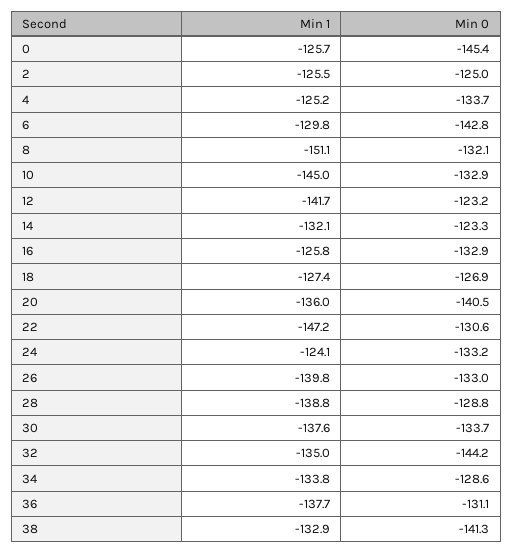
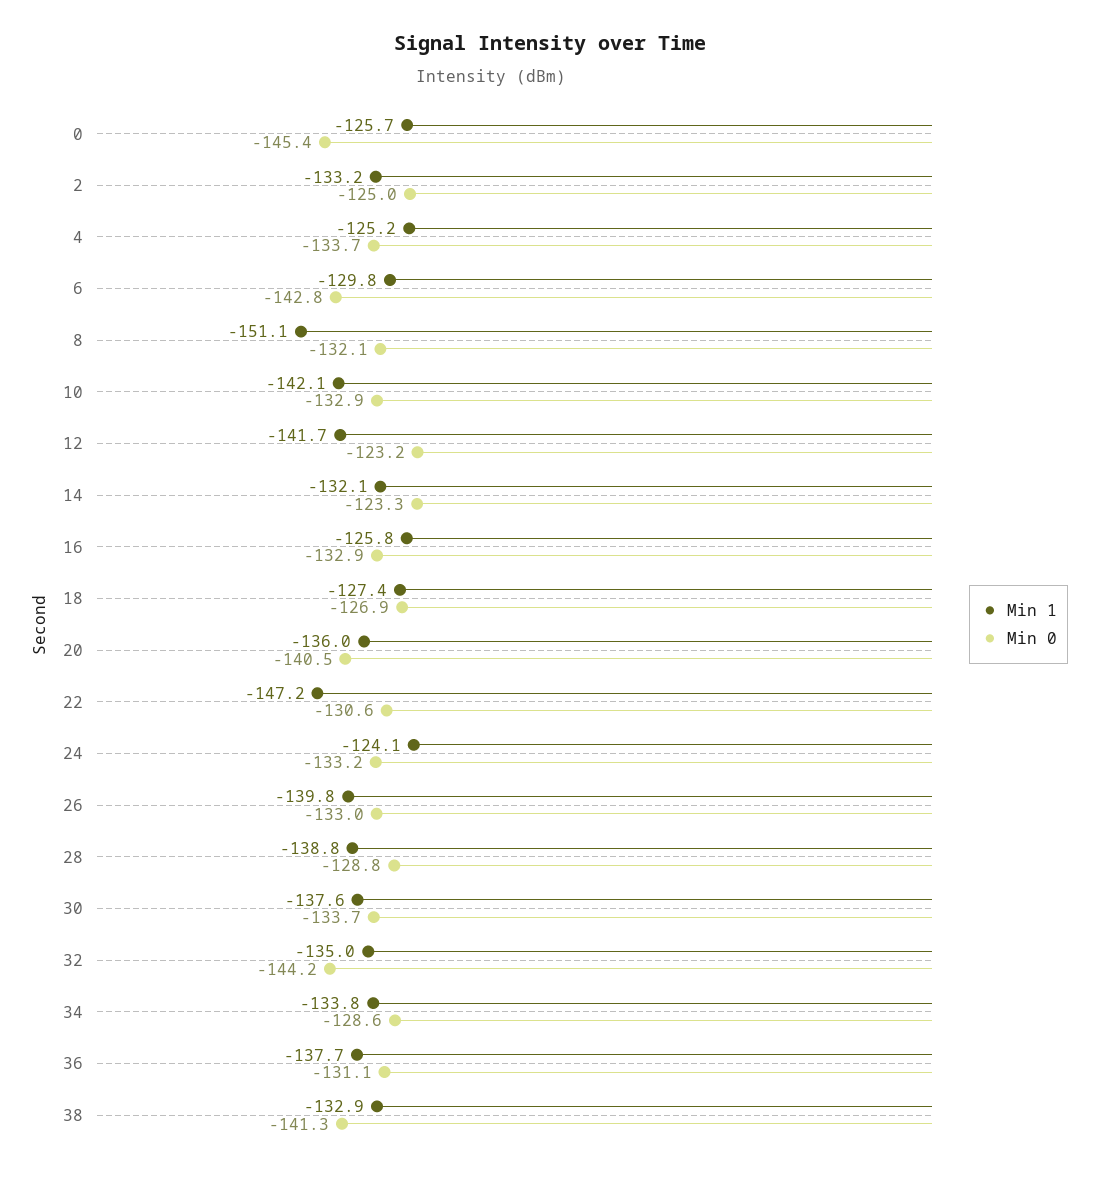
Min 1, 2: -125.5 -> -133.2
Min 1, 10: -145 -> -142.1

